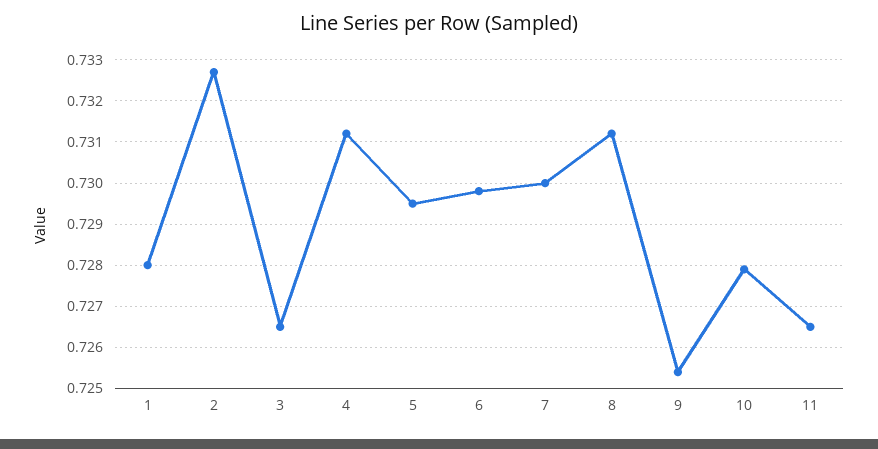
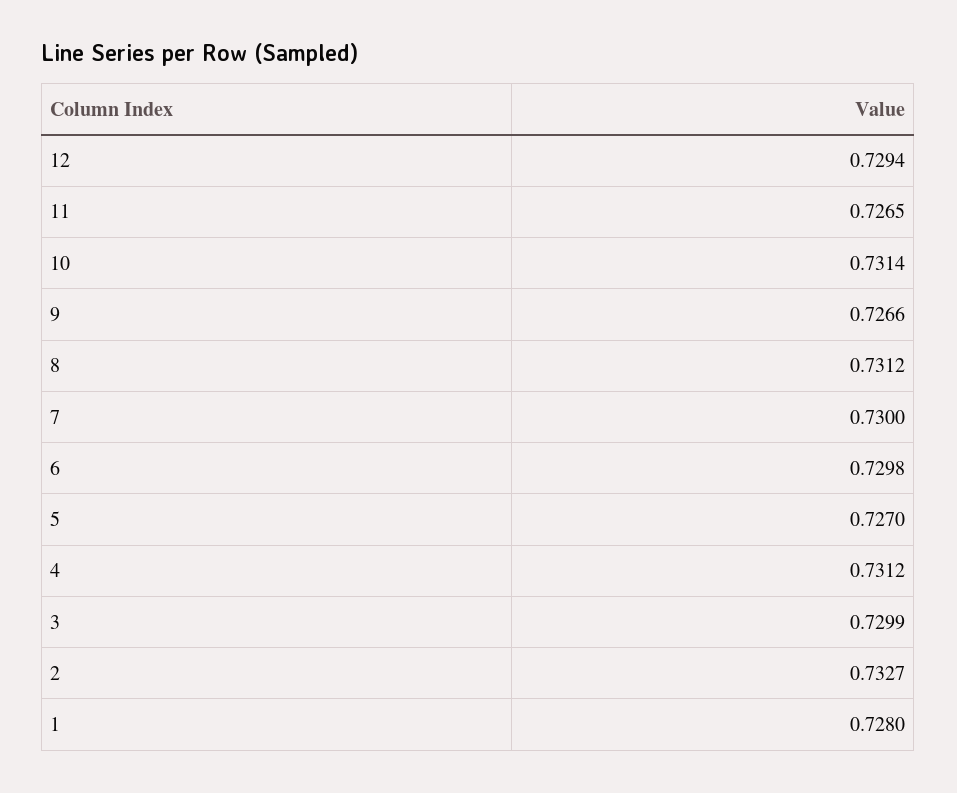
3: 0.7265 -> 0.7299
5: 0.7295 -> 0.727
9: 0.7255 -> 0.7266
10: 0.728 -> 0.7314
12: none -> 0.7294

